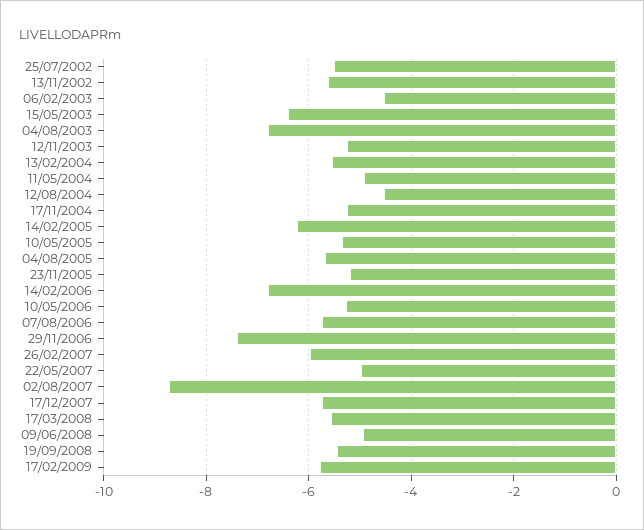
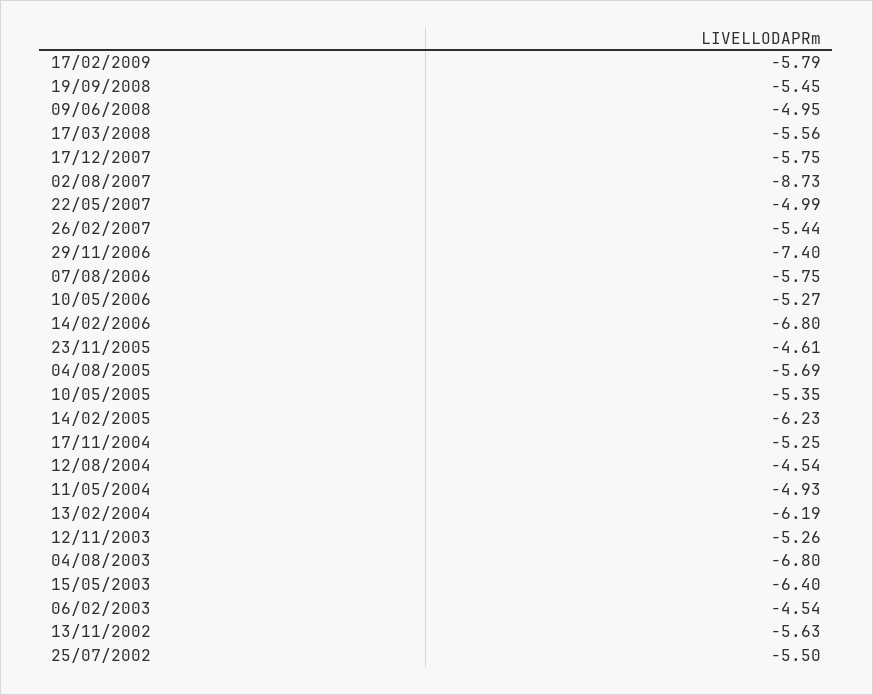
13/02/2004: -5.6 -> -6.19
23/11/2005: -5.2 -> -4.61
26/02/2007: -6 -> -5.44

